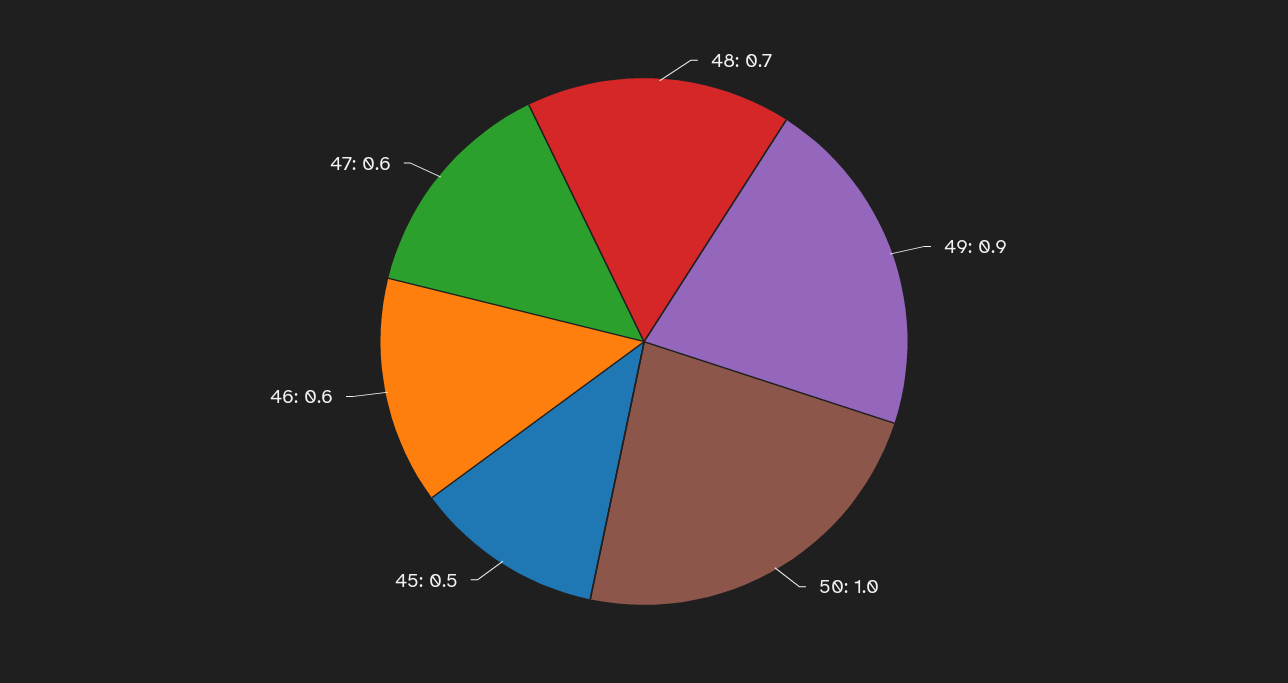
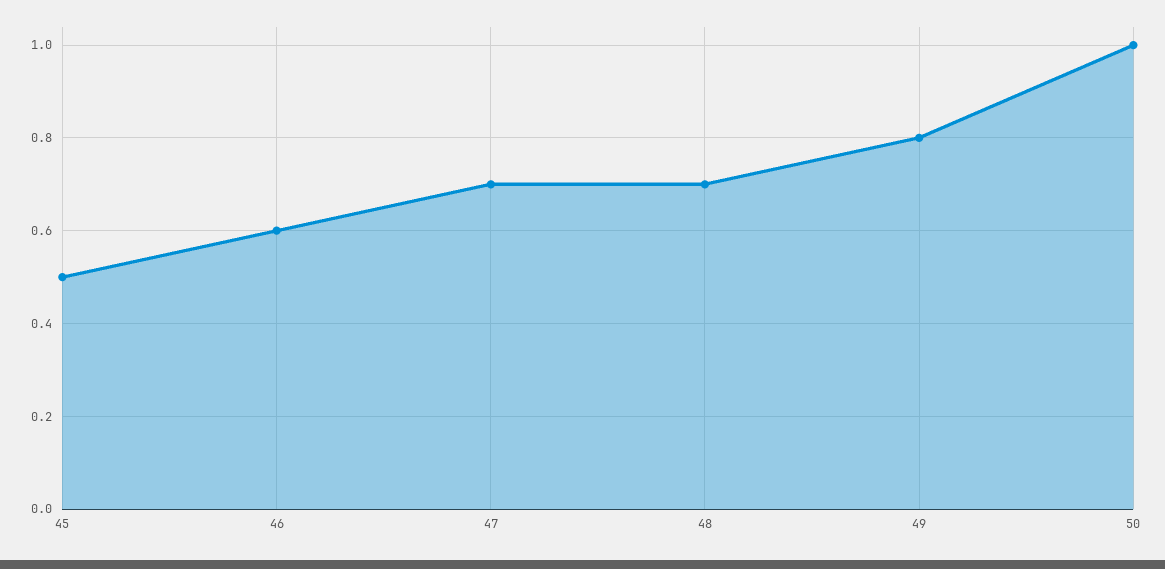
49: 0.9 -> 0.8
47: 0.6 -> 0.7

